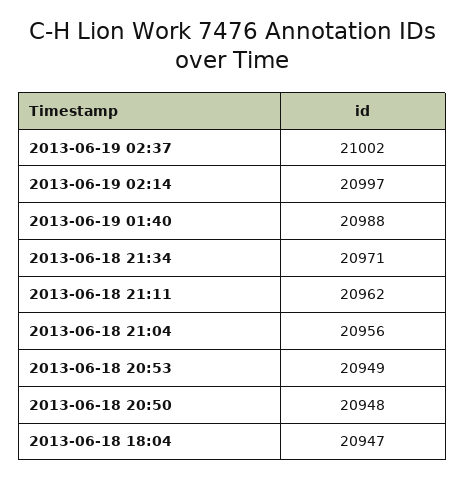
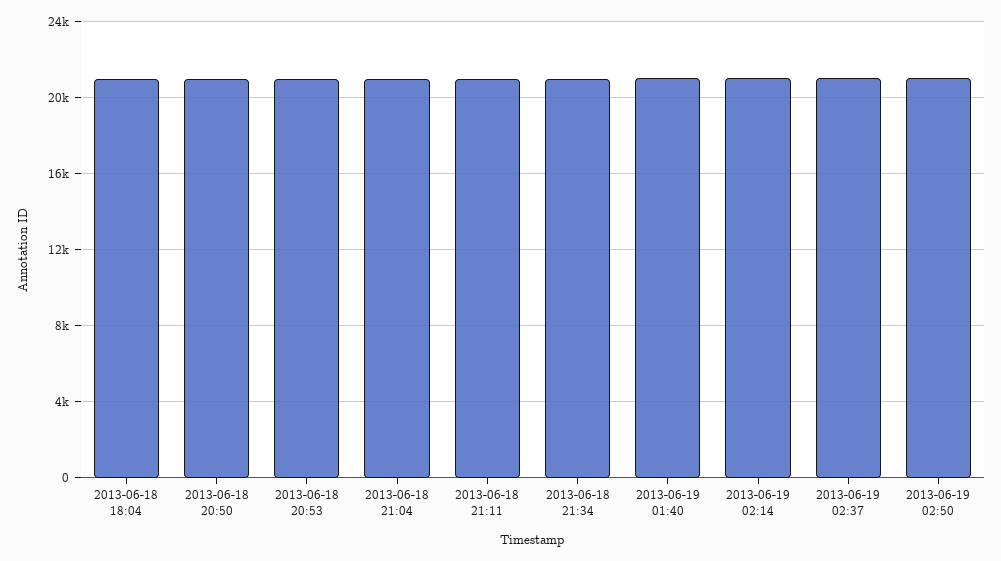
2013-06-19 02:50: none -> 21000

